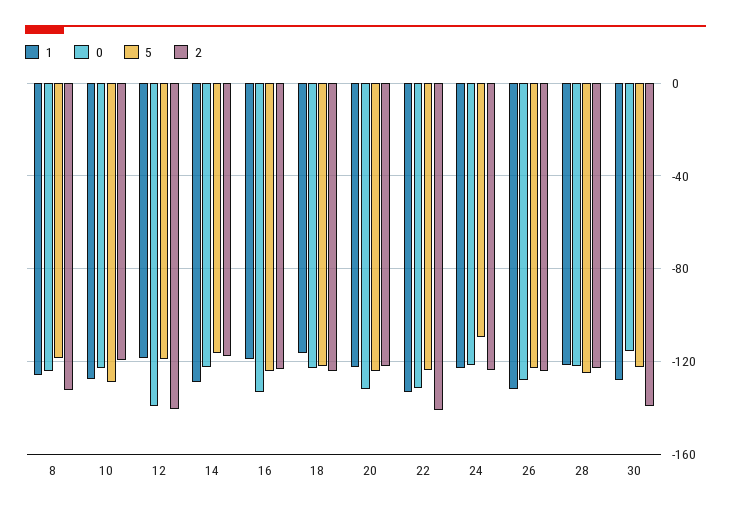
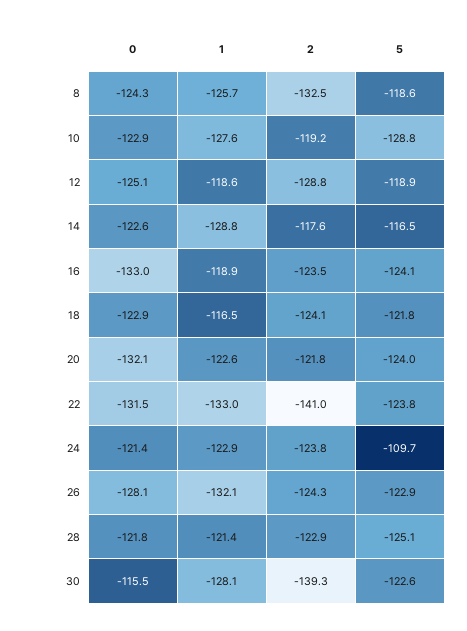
0, 12: -140 -> -125.1
2, 12: -140 -> -128.8

